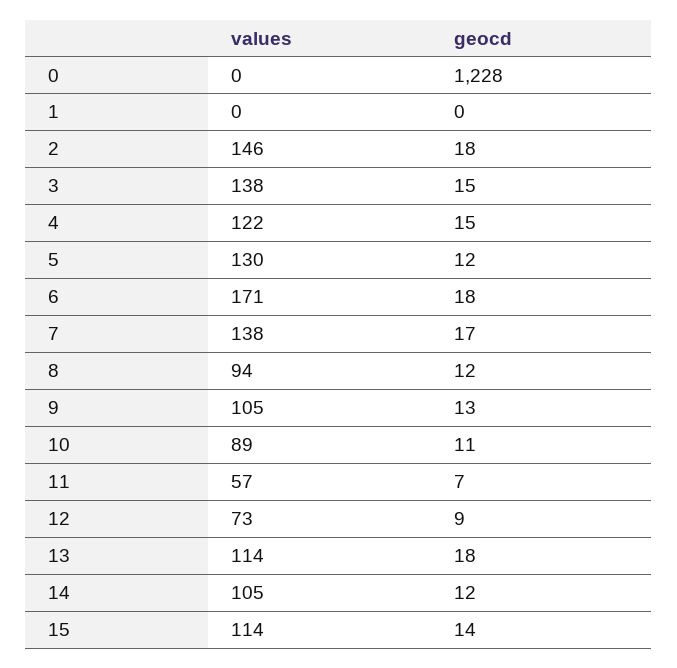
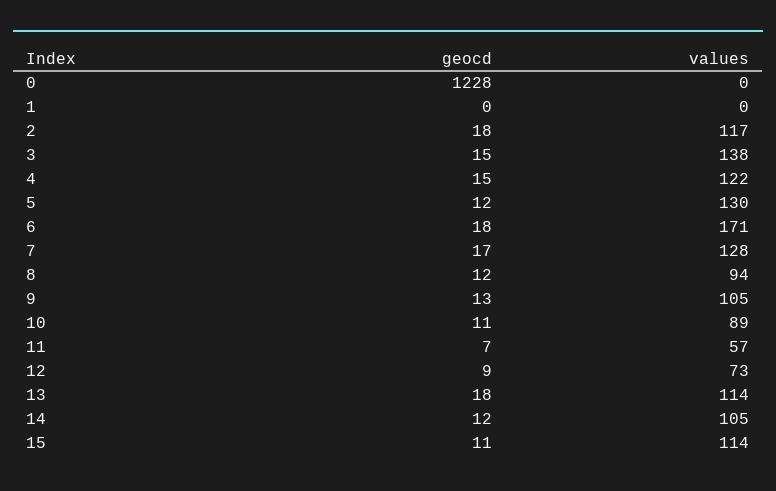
values, 2: 146 -> 117
values, 7: 138 -> 128
geocd, 15: 14 -> 11

